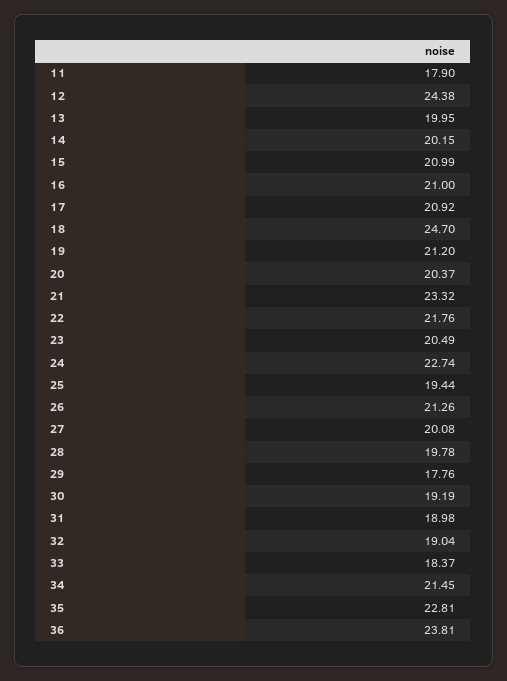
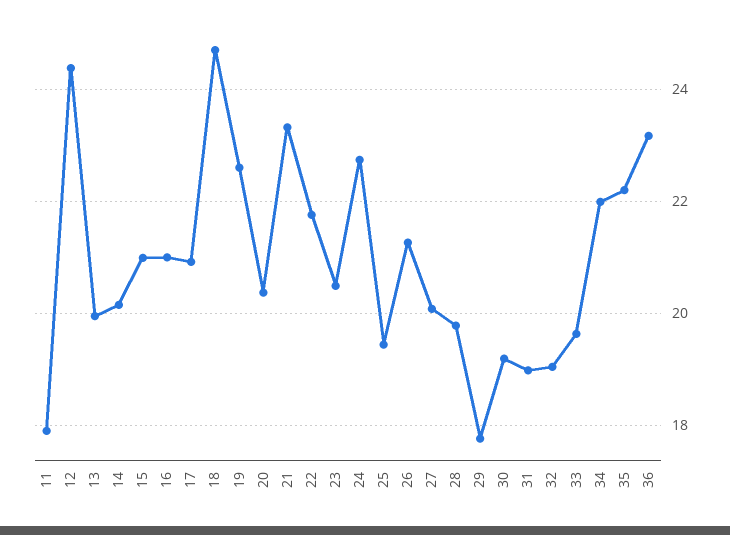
19: 21.2 -> 22.6
33: 18.37 -> 19.6
34: 21.45 -> 22
35: 22.81 -> 22.2
36: 23.81 -> 23.2

